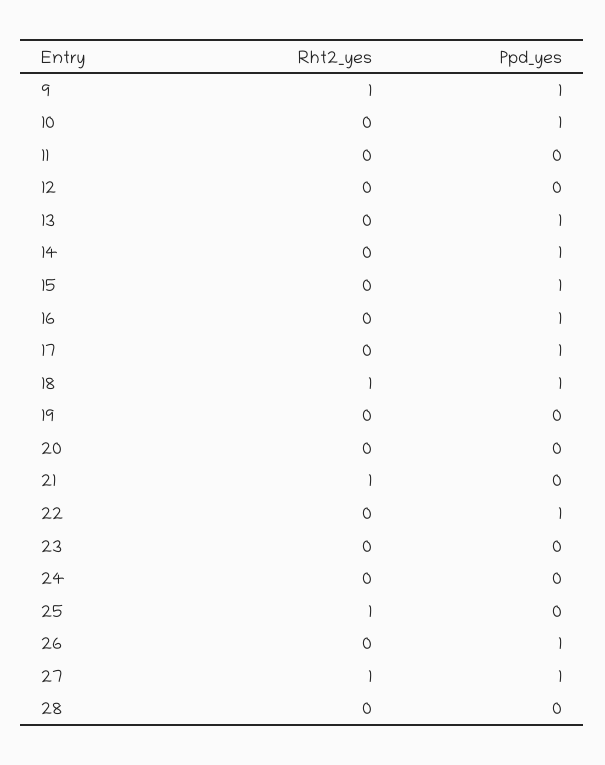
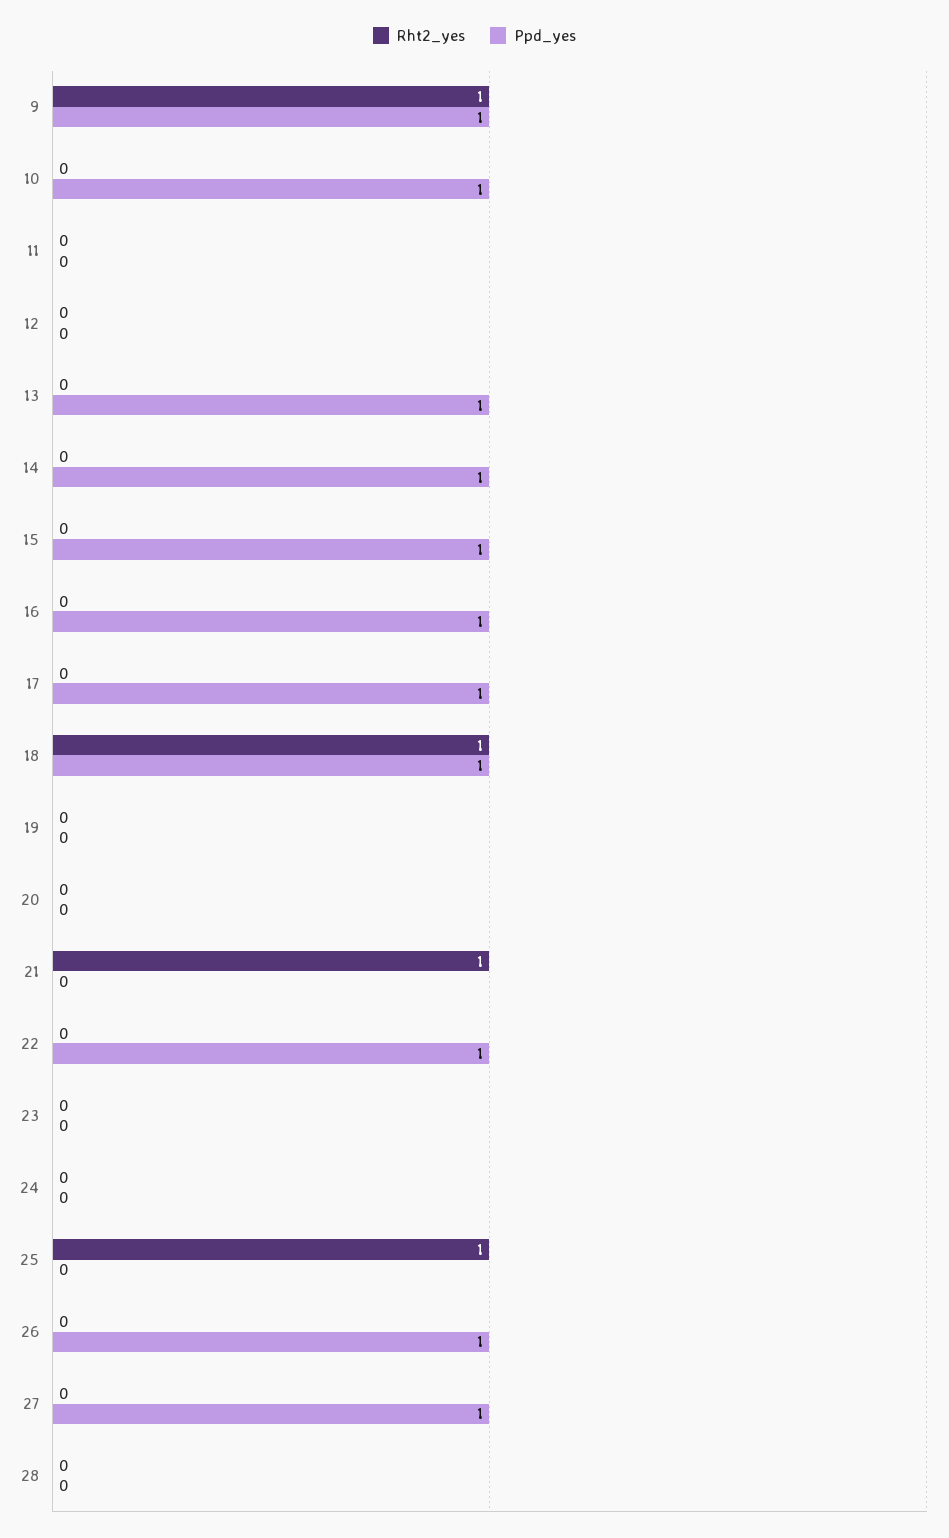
Rht2_yes, 27: 1 -> 0

